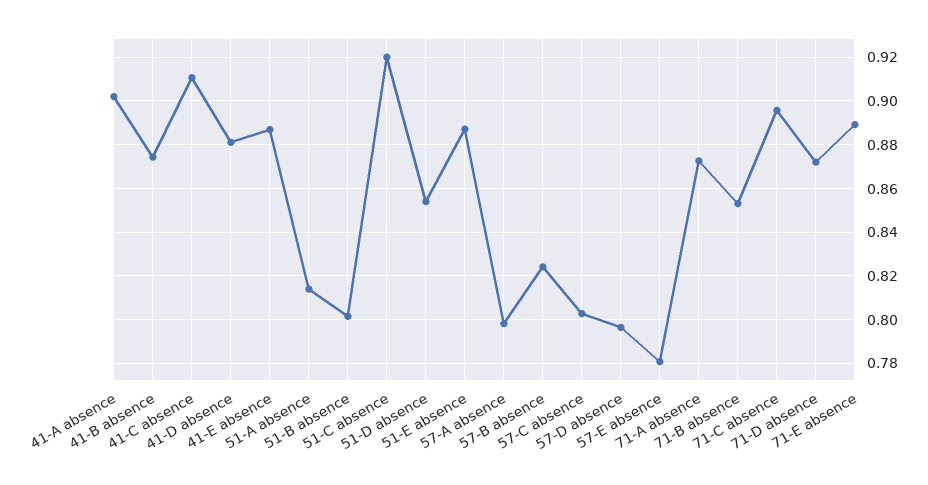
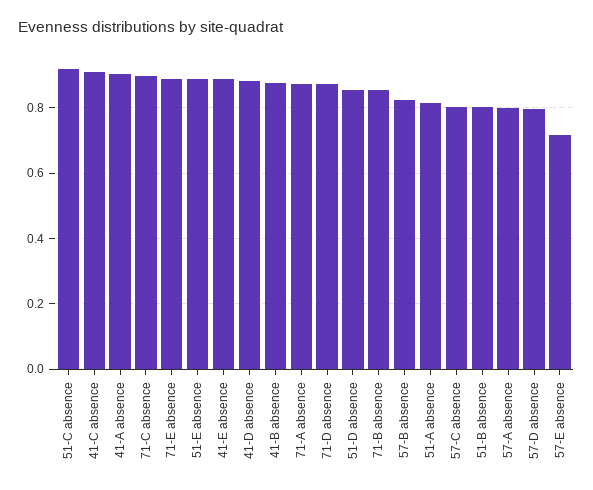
57-E absence: 0.78 -> 0.72

